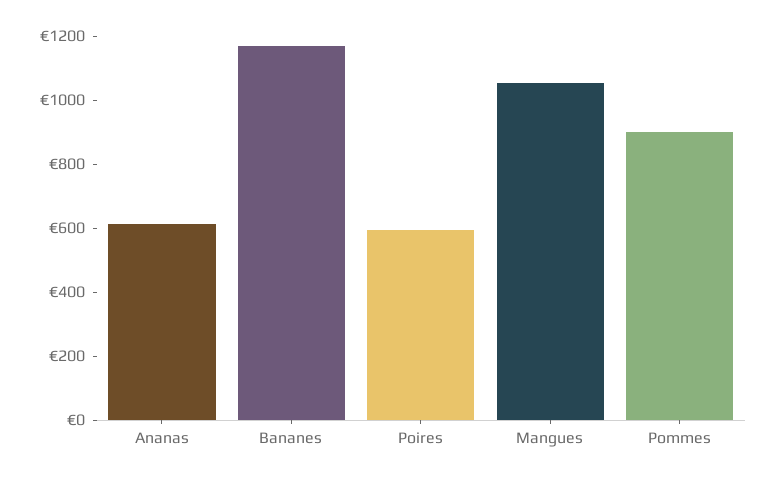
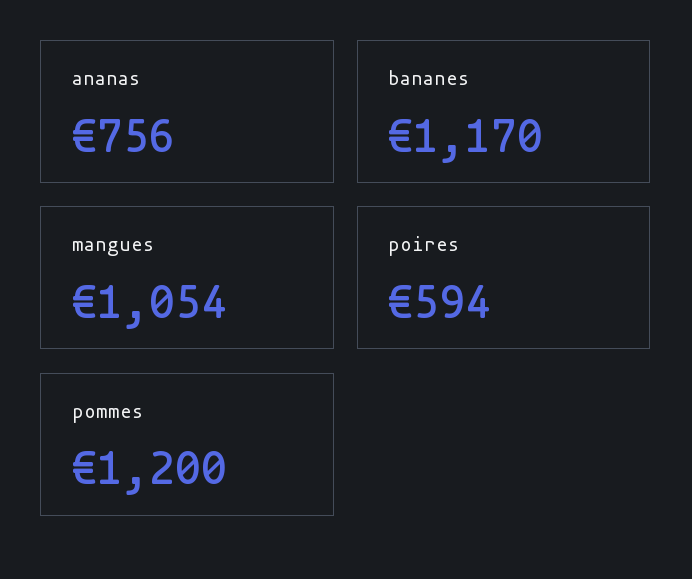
Ananas: 600 -> 756
Pommes: 900 -> 1200

